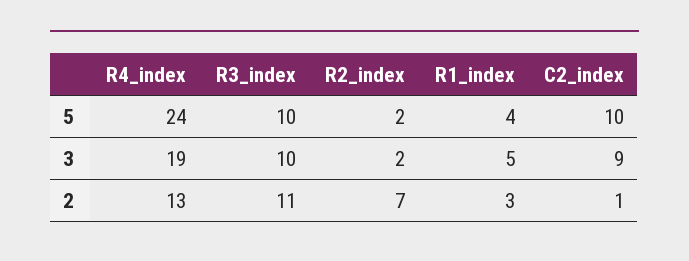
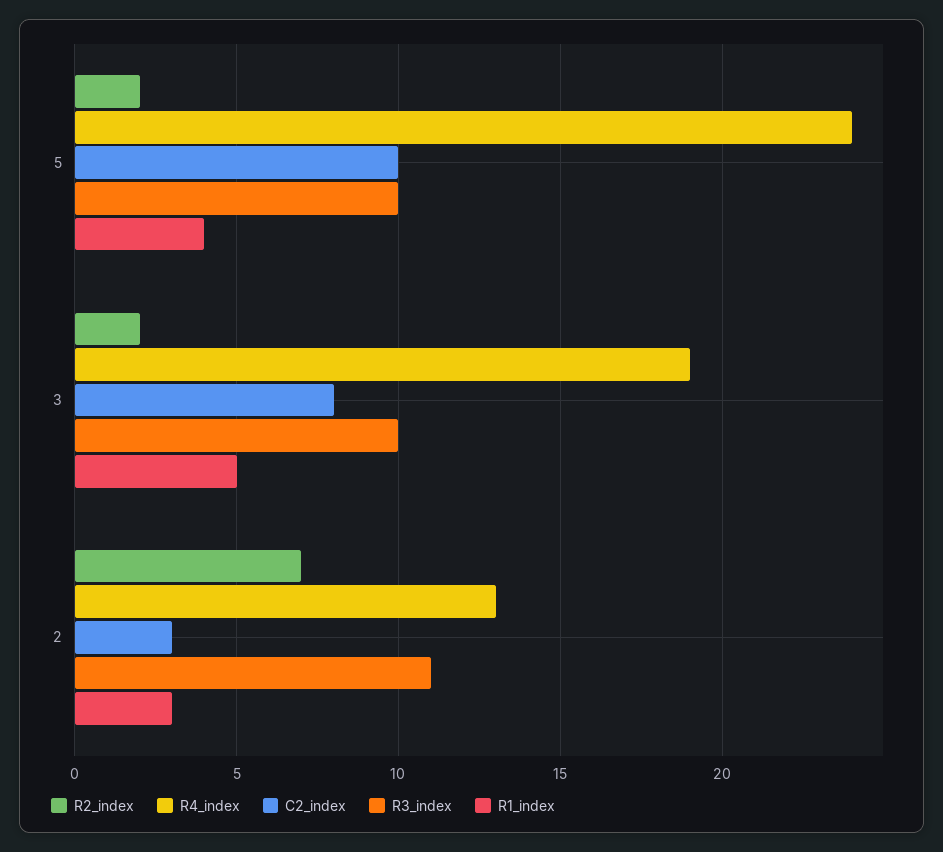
C2_index, 3: 9 -> 8
C2_index, 2: 1 -> 3

